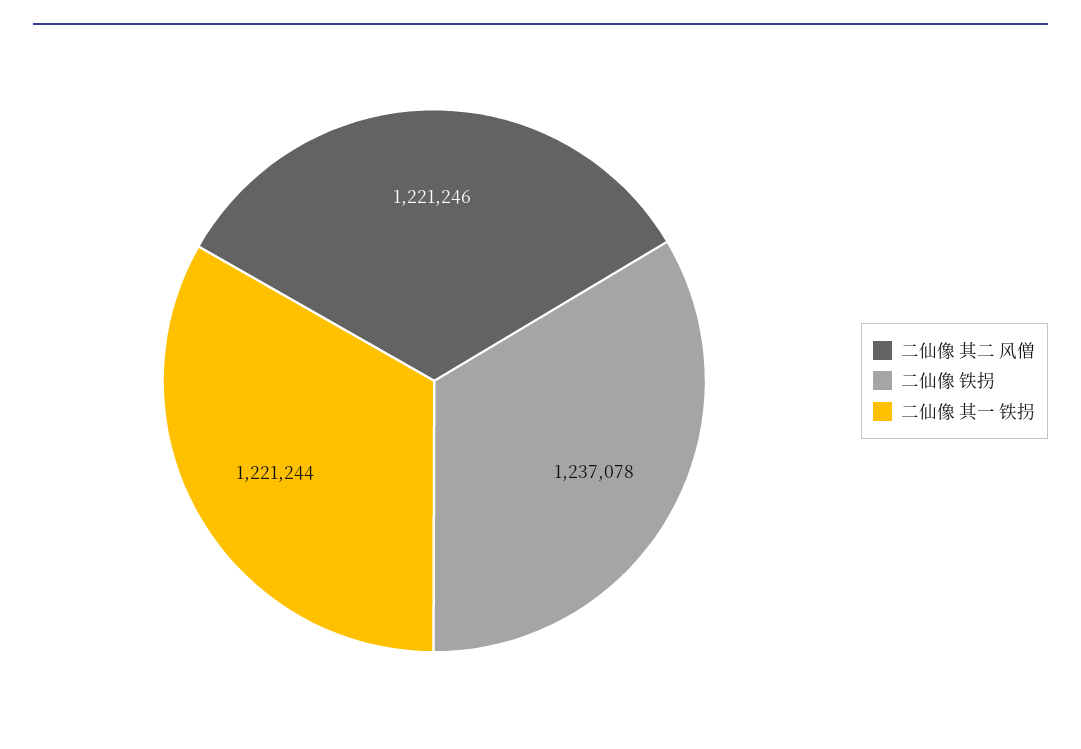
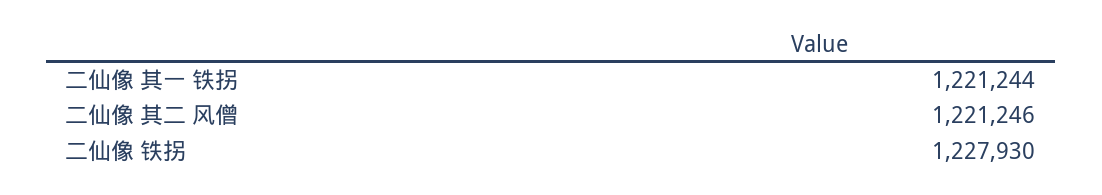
二仙像 铁拐: 1237078 -> 1227930

